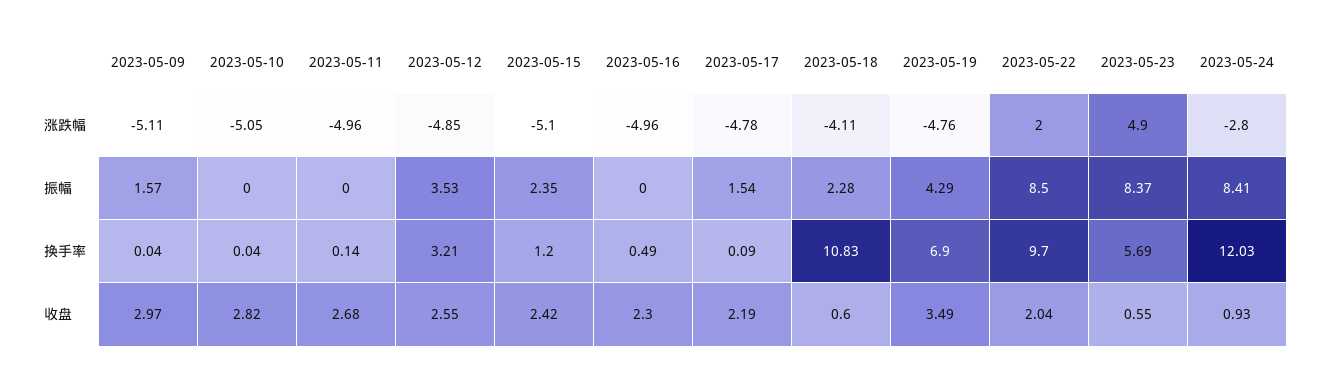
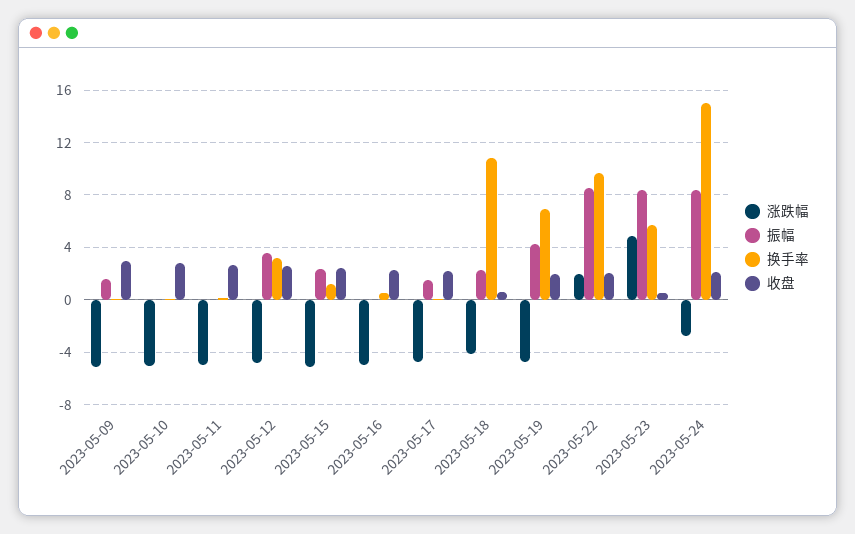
换手率, 2023-05-24: 12.03 -> 15
收盘, 2023-05-19: 3.49 -> 2
收盘, 2023-05-24: 0.93 -> 2

